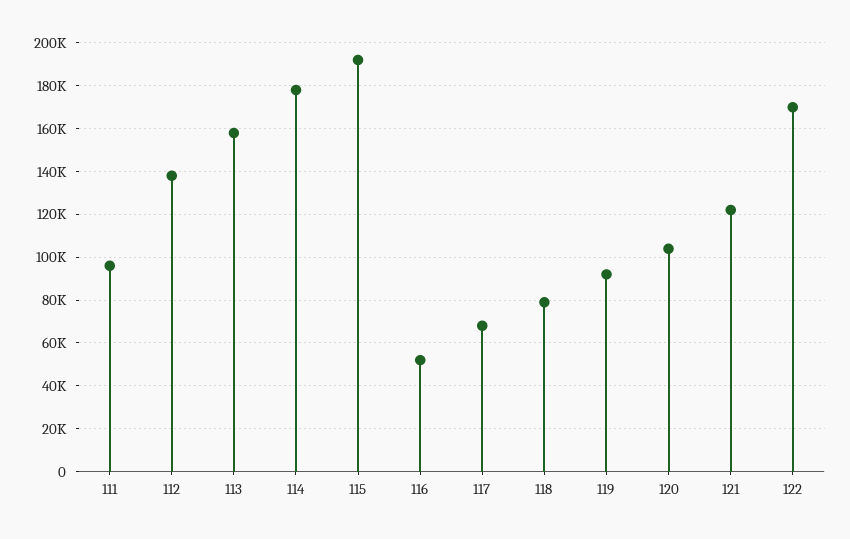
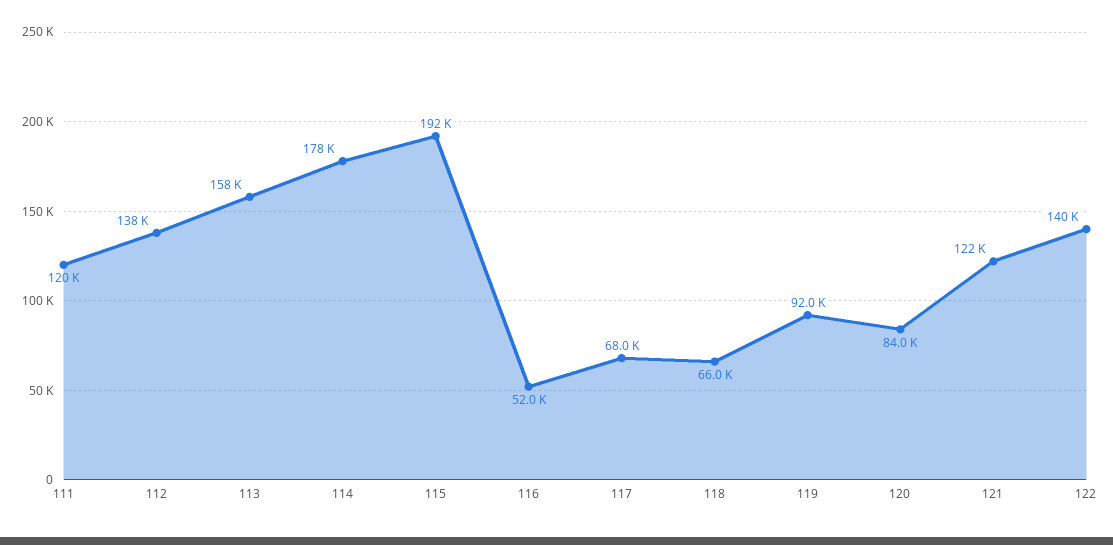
111: 95000 -> 120000
118: 80000 -> 66000
120: 105000 -> 84000
122: 170000 -> 140000

